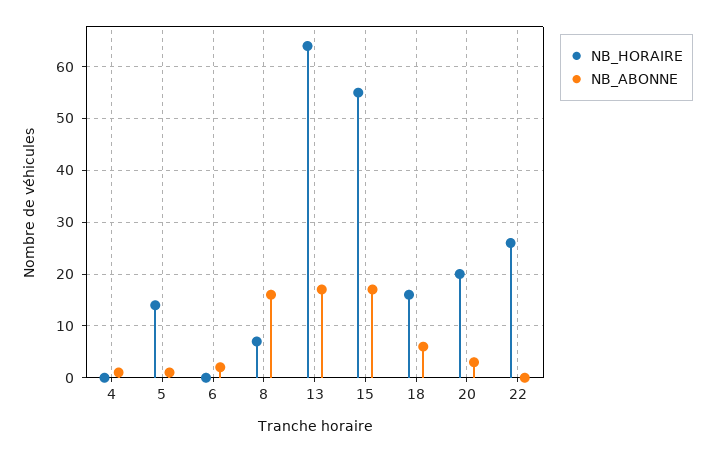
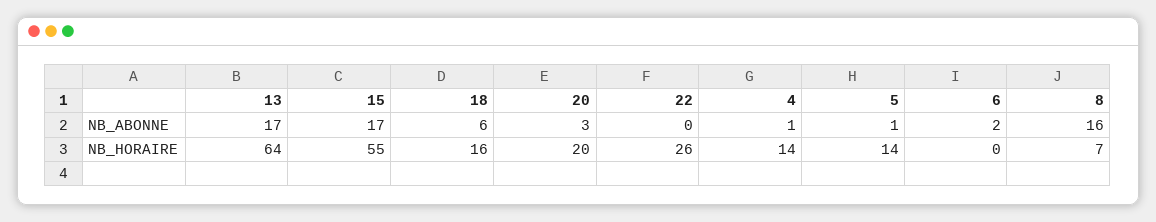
NB_HORAIRE, 4: 0 -> 14

